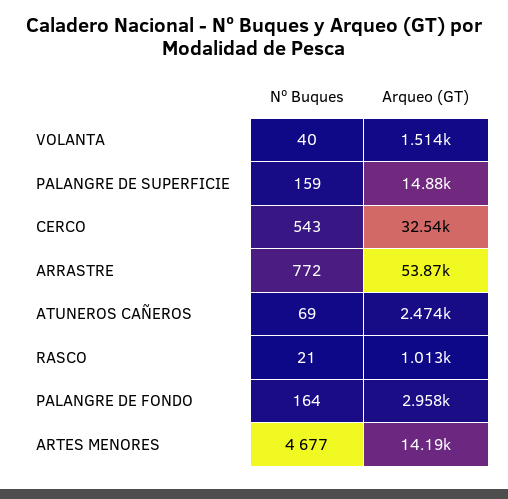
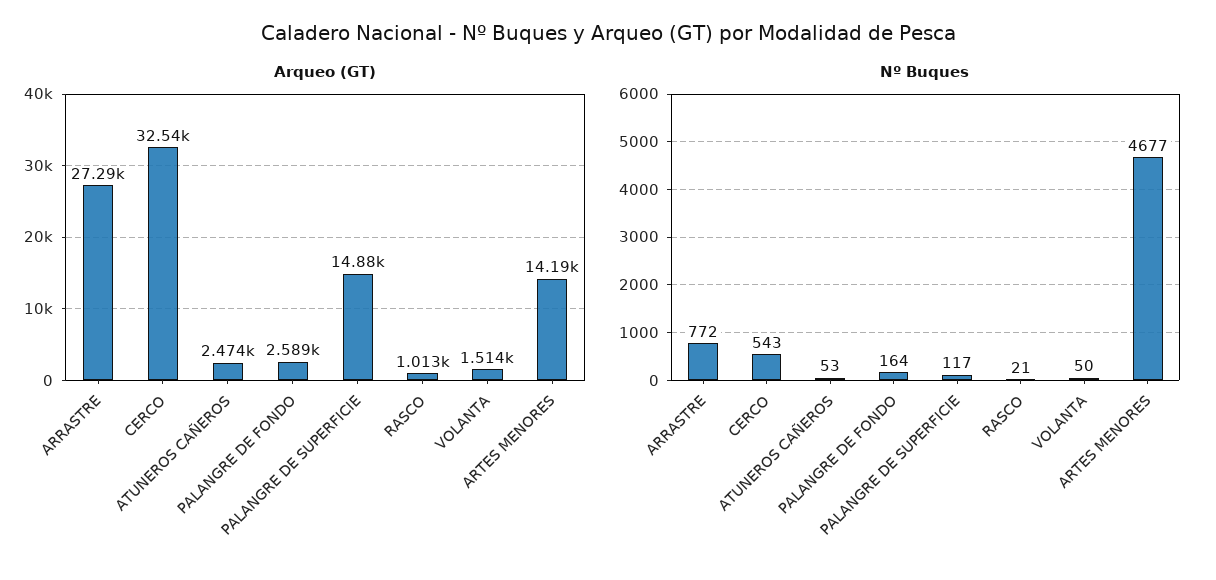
Nº Buques, VOLANTA: 40 -> 50
Nº Buques, PALANGRE DE SUPERFICIE: 159 -> 117
Arqueo (GT), ARRASTRE: 53870 -> 27290
Nº Buques, ATUNEROS CAÑEROS: 69 -> 53
Arqueo (GT), PALANGRE DE FONDO: 2958 -> 2589

